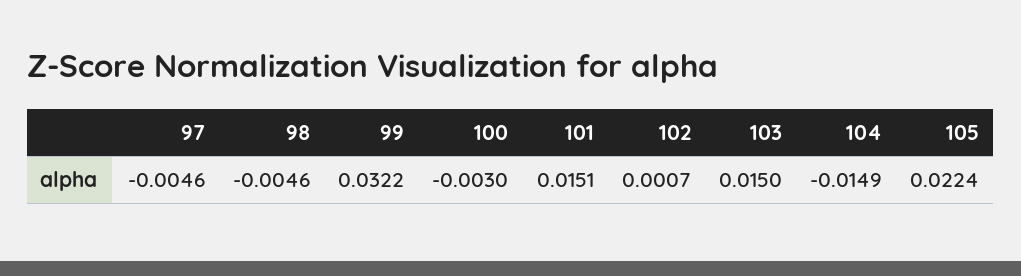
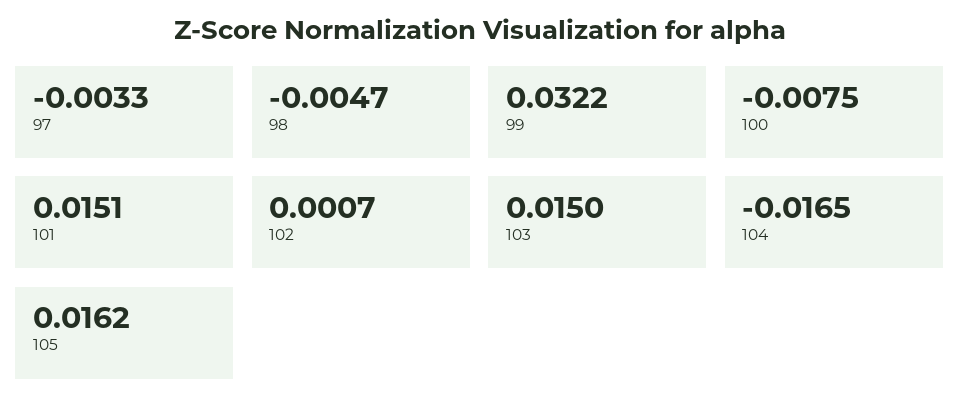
97: -0.0046 -> -0.0033
98: -0.0046 -> -0.0047
100: -0.003 -> -0.0075
104: -0.0149 -> -0.0165
105: 0.0224 -> 0.0162

